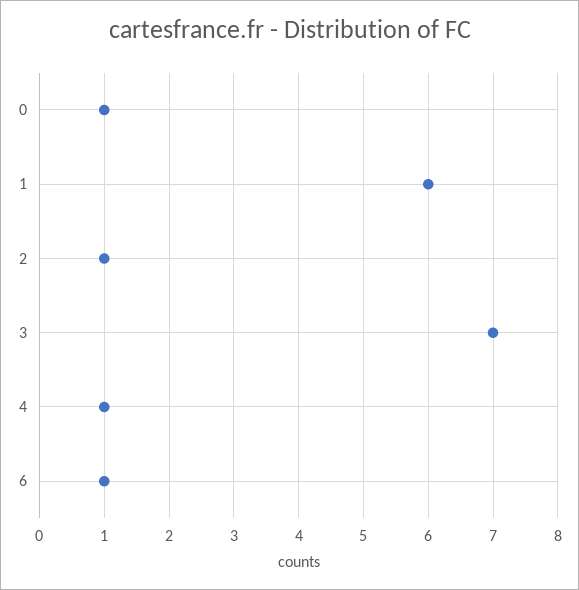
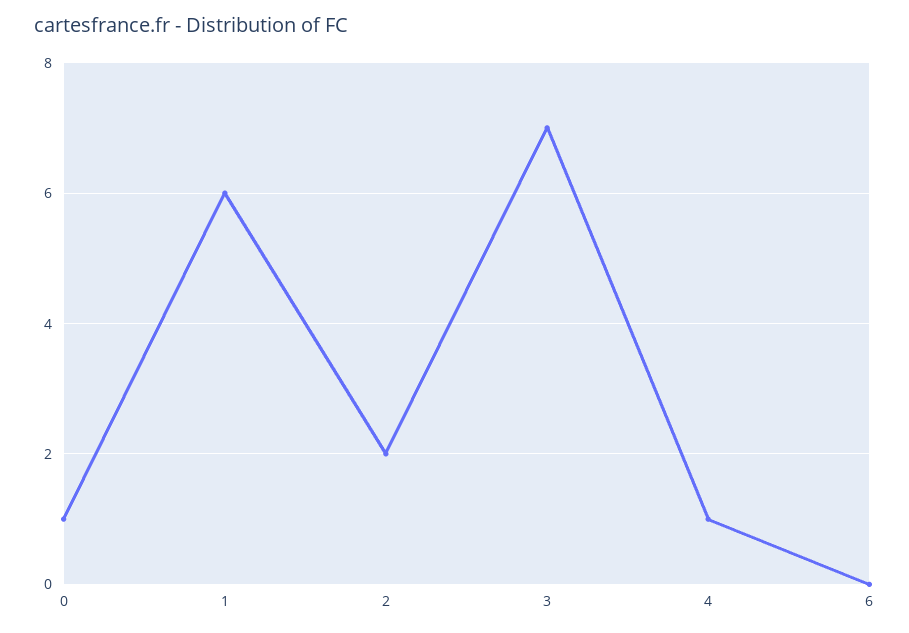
2: 1 -> 2
6: 1 -> 0

